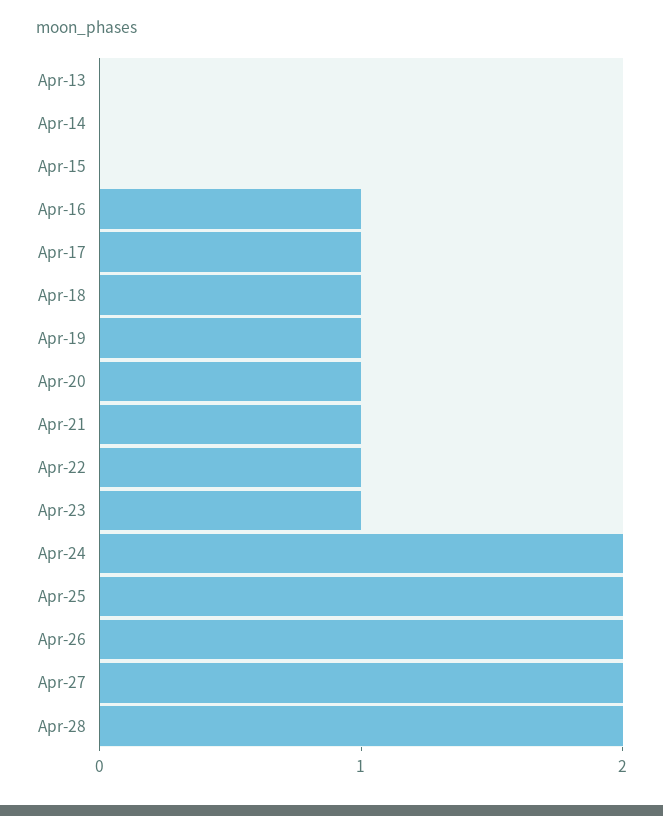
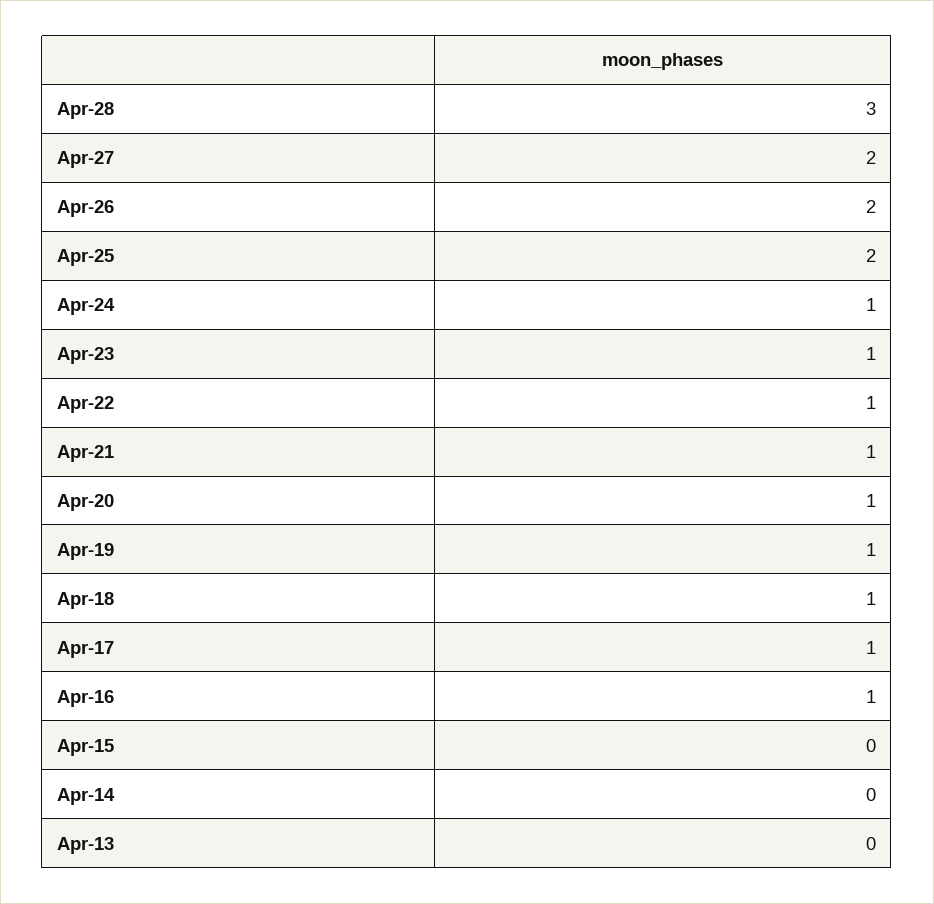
Apr-24: 2 -> 1
Apr-28: 2 -> 3

